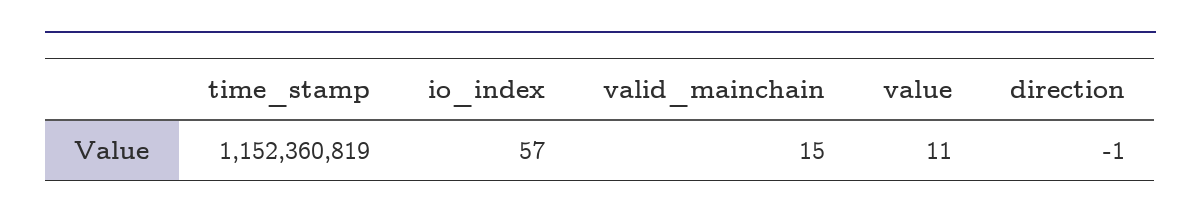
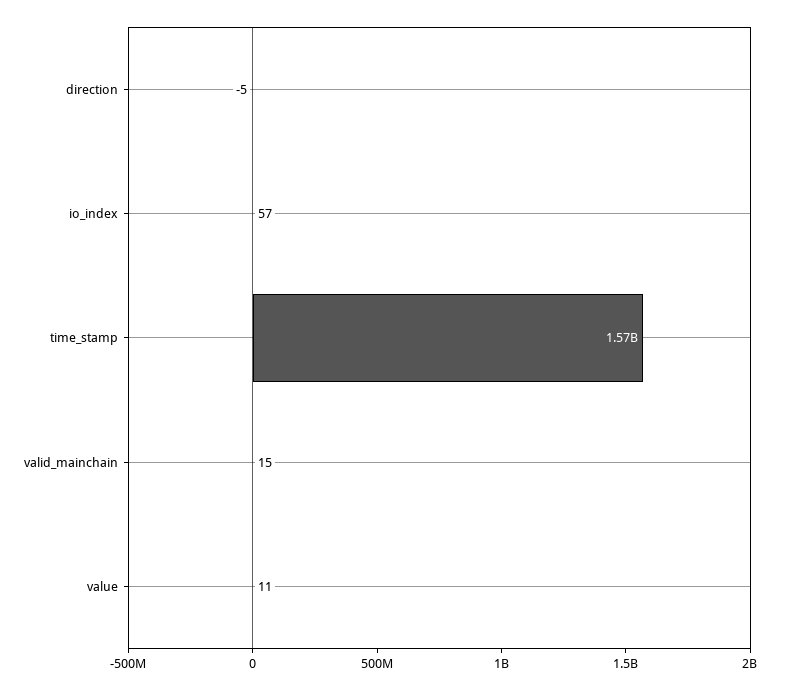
time_stamp: 1152360819 -> 1570000000
direction: -1 -> -5

